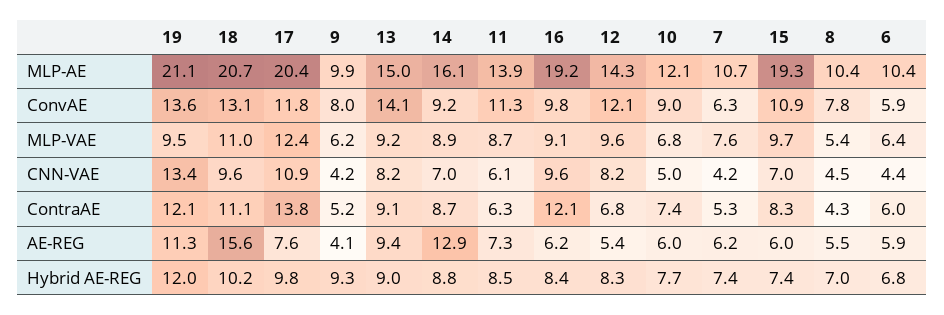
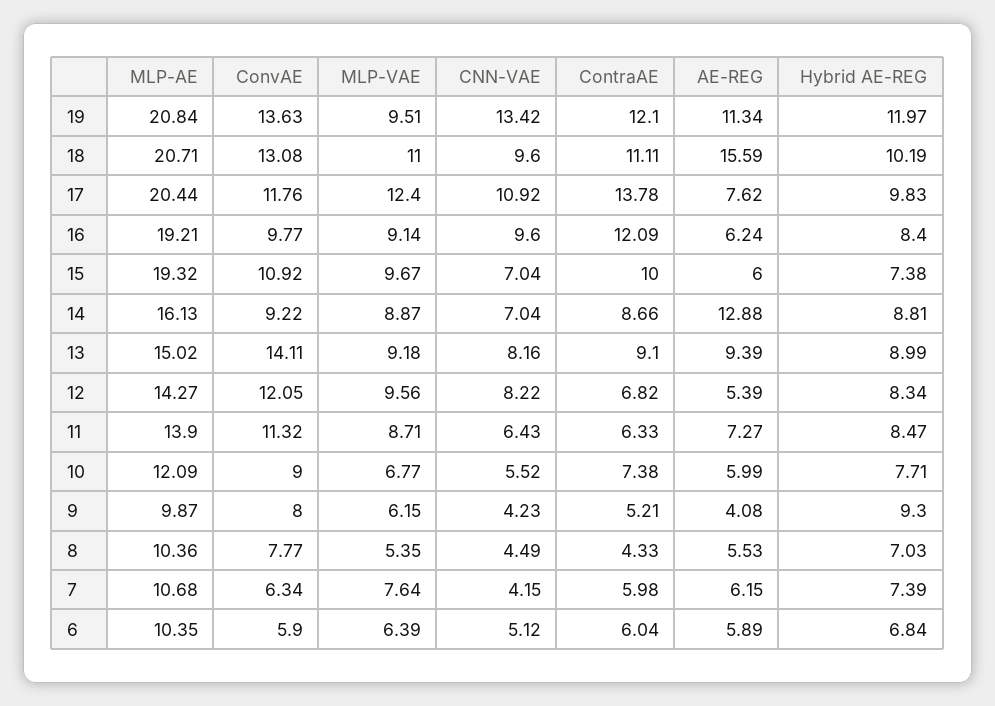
19, MLP-AE: 21.1 -> 20.84
11, CNN-VAE: 6.1 -> 6.43
10, CNN-VAE: 5 -> 5.52
6, CNN-VAE: 4.4 -> 5.12
7, ContraAE: 5.3 -> 5.98
15, ContraAE: 8.3 -> 10

